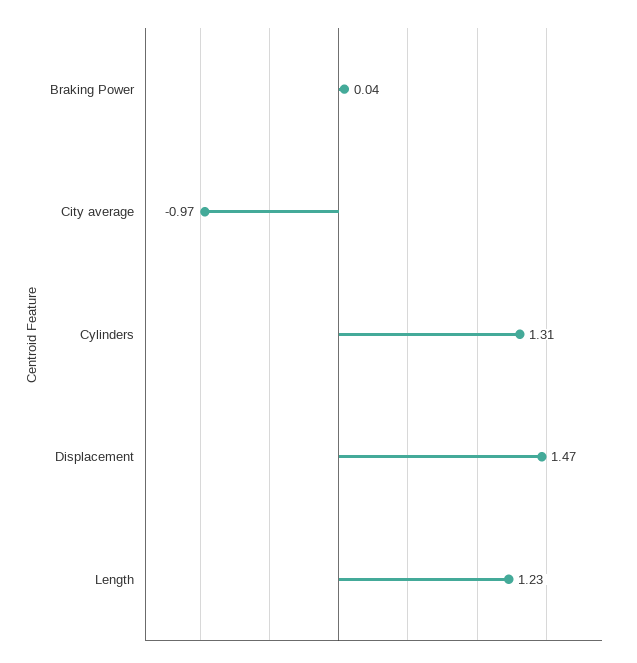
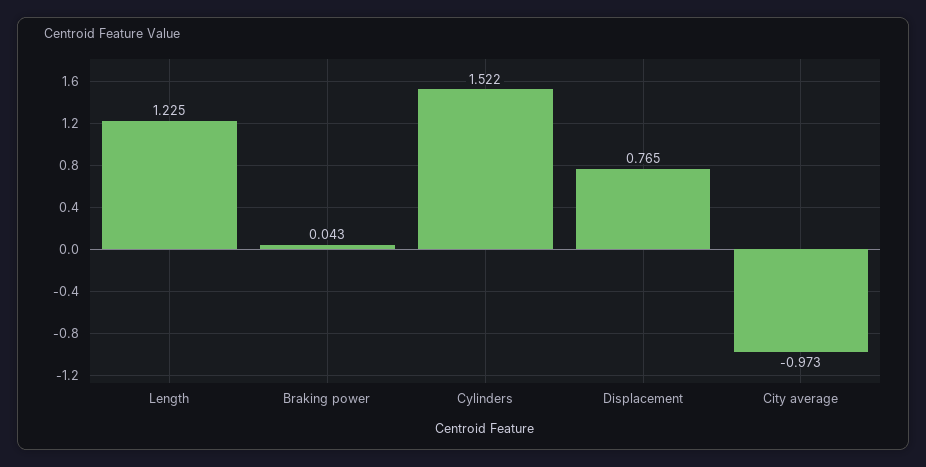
Cylinders: 1.31 -> 1.522
Displacement: 1.47 -> 0.765

